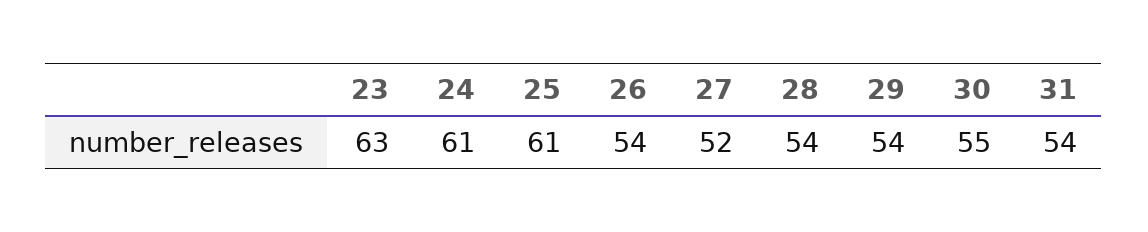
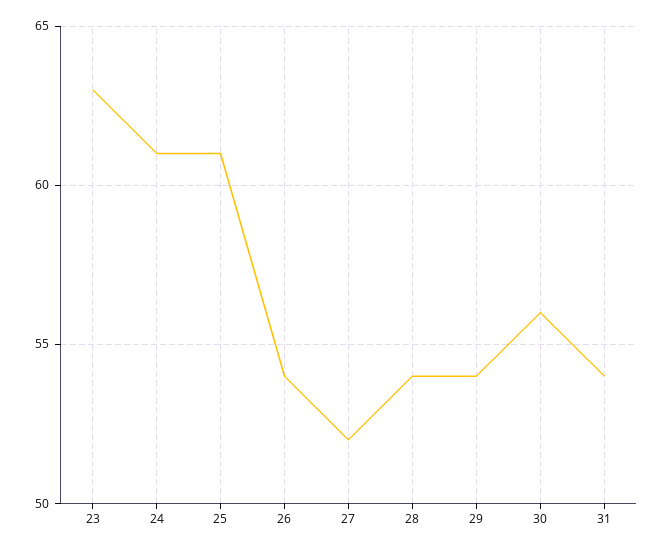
30: 55 -> 56

